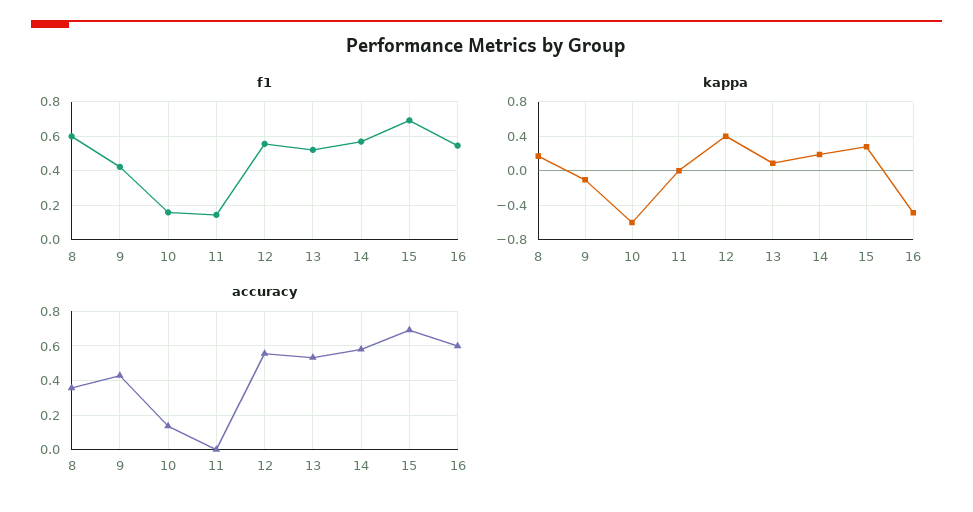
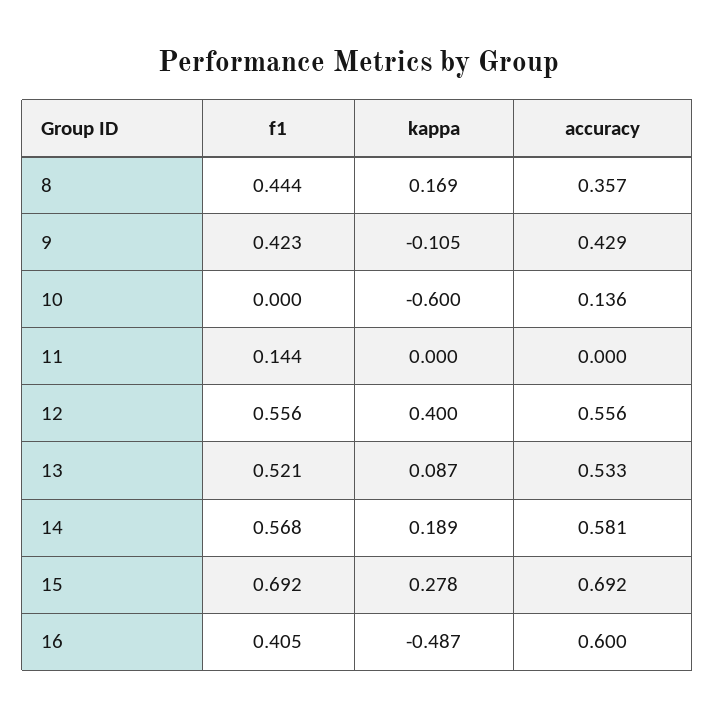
f1, 8: 0.6 -> 0.444
f1, 10: 0.15 -> 0
f1, 16: 0.55 -> 0.405

